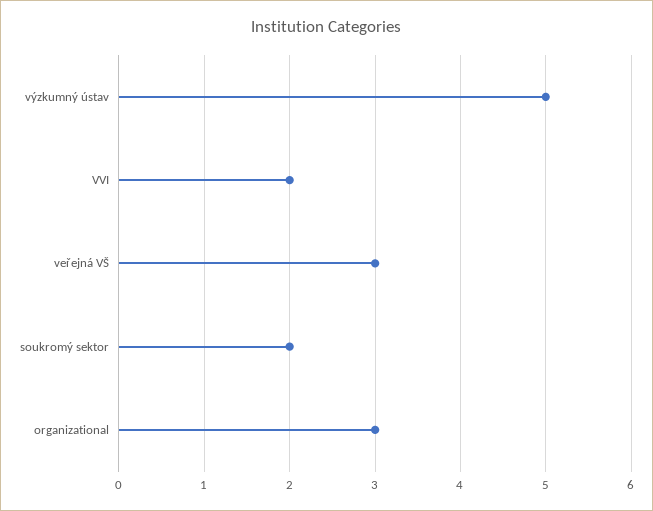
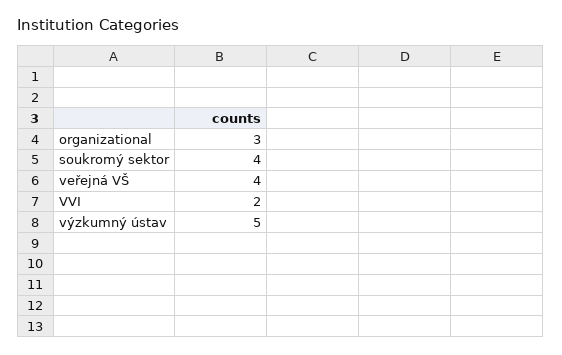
veřejná VŠ: 3 -> 4
soukromý sektor: 2 -> 4

